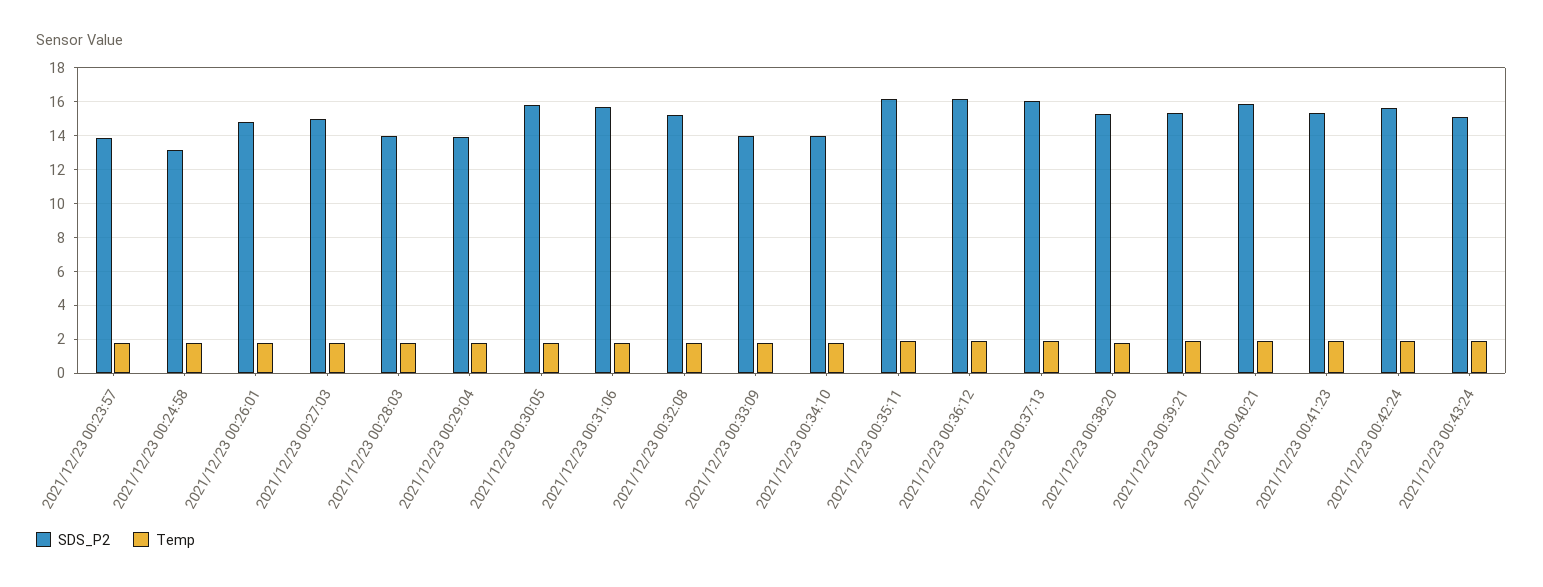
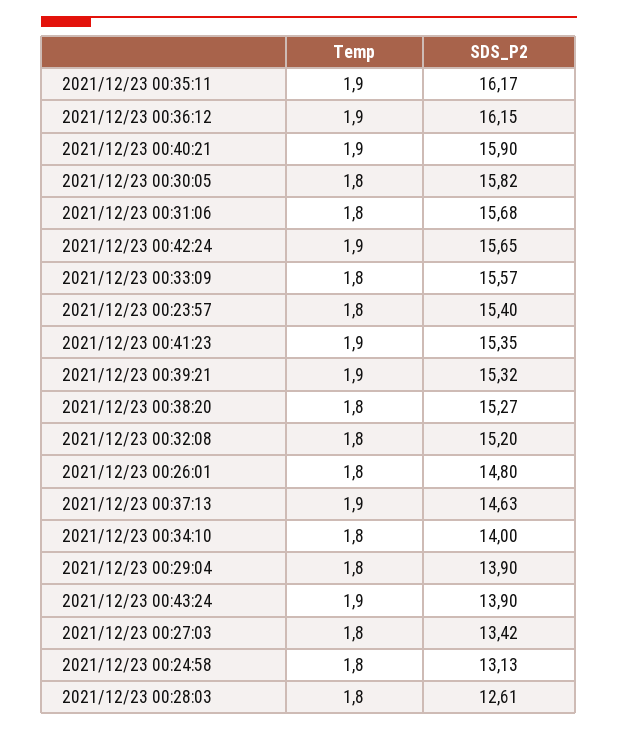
SDS_P2, 2021/12/23 00:23:57: 14 -> 15.4
SDS_P2, 2021/12/23 00:27:03: 15 -> 13.42
SDS_P2, 2021/12/23 00:28:03: 14 -> 12.61
SDS_P2, 2021/12/23 00:33:09: 14 -> 15.57
SDS_P2, 2021/12/23 00:37:13: 16 -> 14.63
SDS_P2, 2021/12/23 00:43:24: 15 -> 13.9

